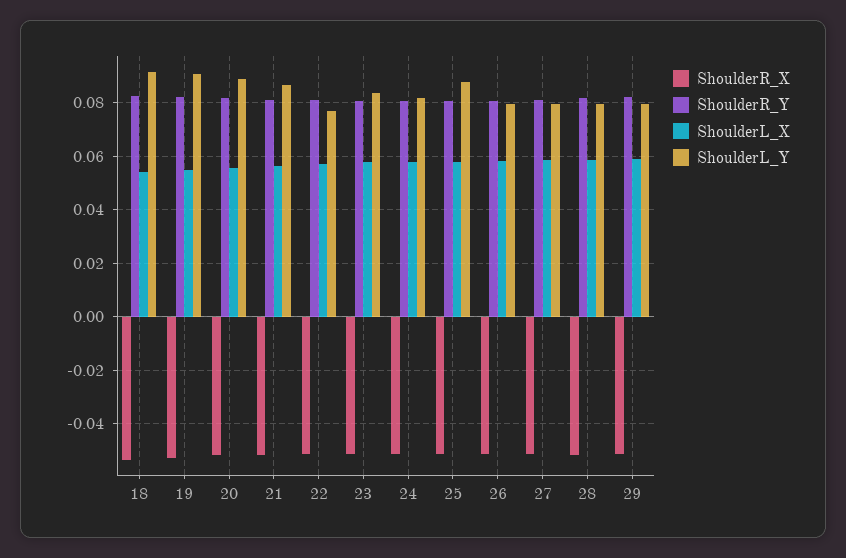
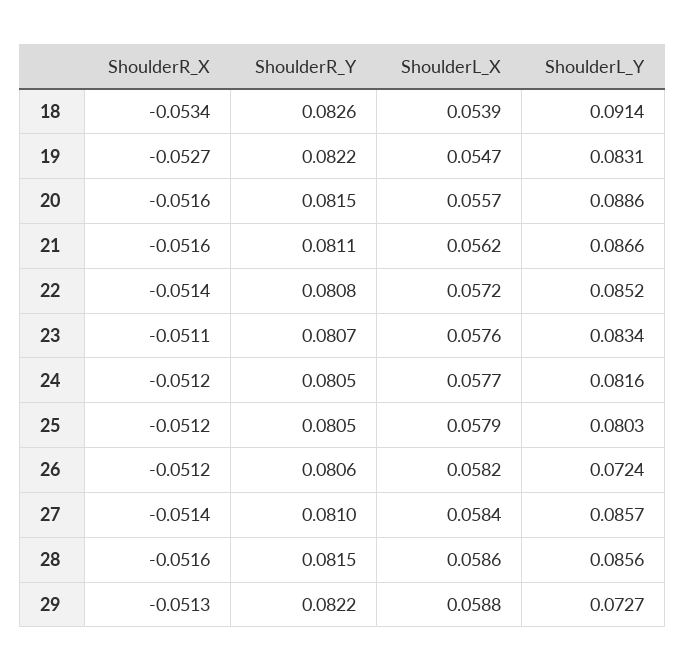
ShoulderL_Y, 19: 0.09 -> 0.0831
ShoulderL_Y, 22: 0.0775 -> 0.0852
ShoulderL_Y, 25: 0.0875 -> 0.0803
ShoulderL_Y, 26: 0.08 -> 0.0724
ShoulderL_Y, 27: 0.08 -> 0.0857
ShoulderL_Y, 28: 0.08 -> 0.0856
ShoulderL_Y, 29: 0.08 -> 0.0727

